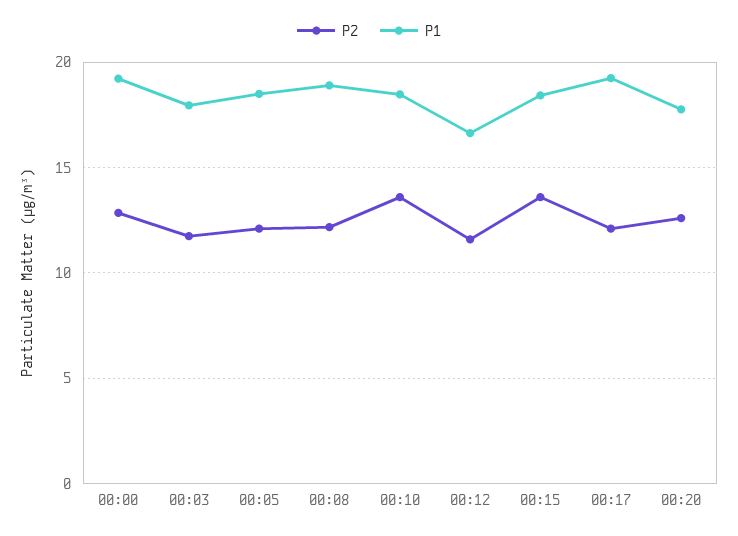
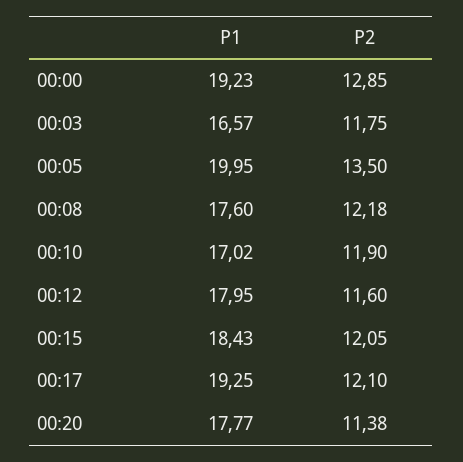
P1, 00:03: 18 -> 16.57
P2, 00:05: 12 -> 13.5
P1, 00:05: 18.5 -> 19.95
P1, 00:08: 19 -> 17.6
P2, 00:10: 13.5 -> 11.9
P1, 00:10: 18.5 -> 17.02
P1, 00:12: 16.5 -> 17.95
P2, 00:15: 13.5 -> 12.05
P2, 00:20: 12.5 -> 11.38

